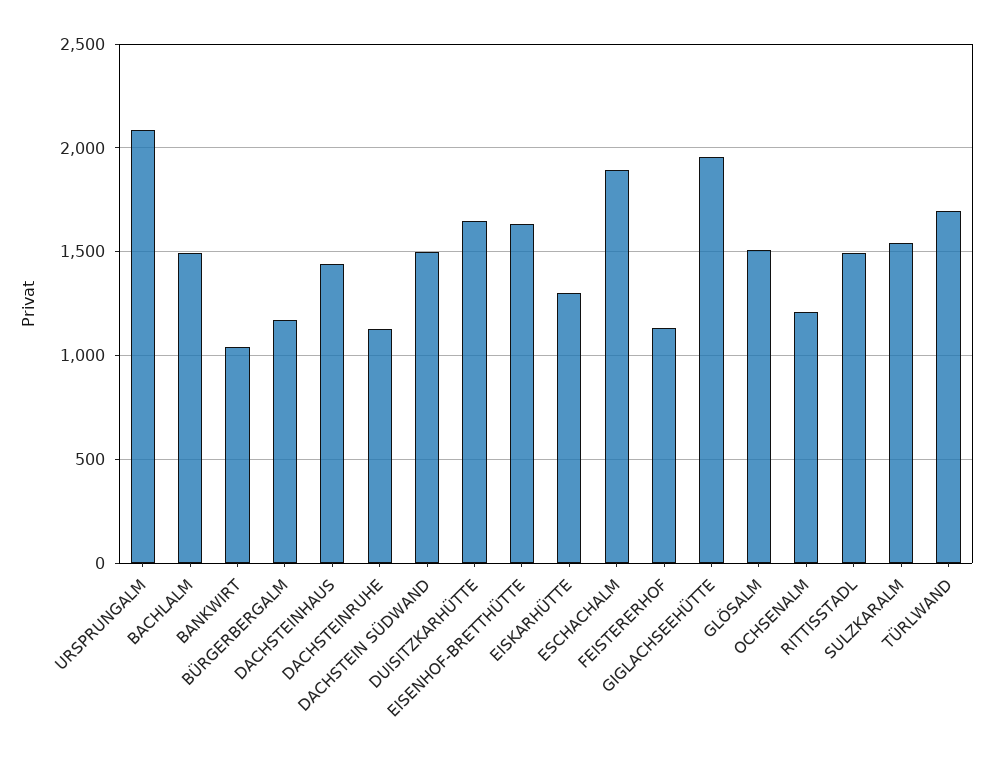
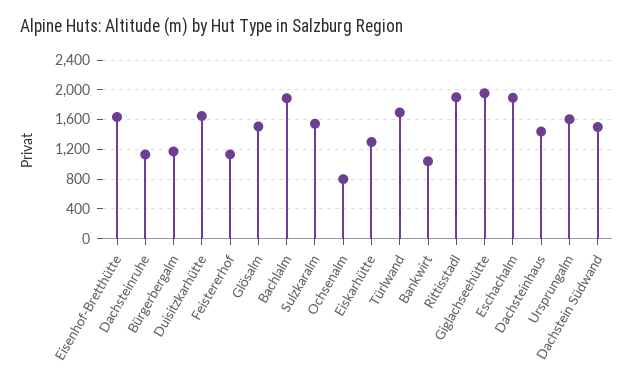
URSPRUNGALM: 2100 -> 1600
BACHLALM: 1500 -> 1900
OCHSENALM: 1200 -> 800
RITTISSTADL: 1500 -> 1900

